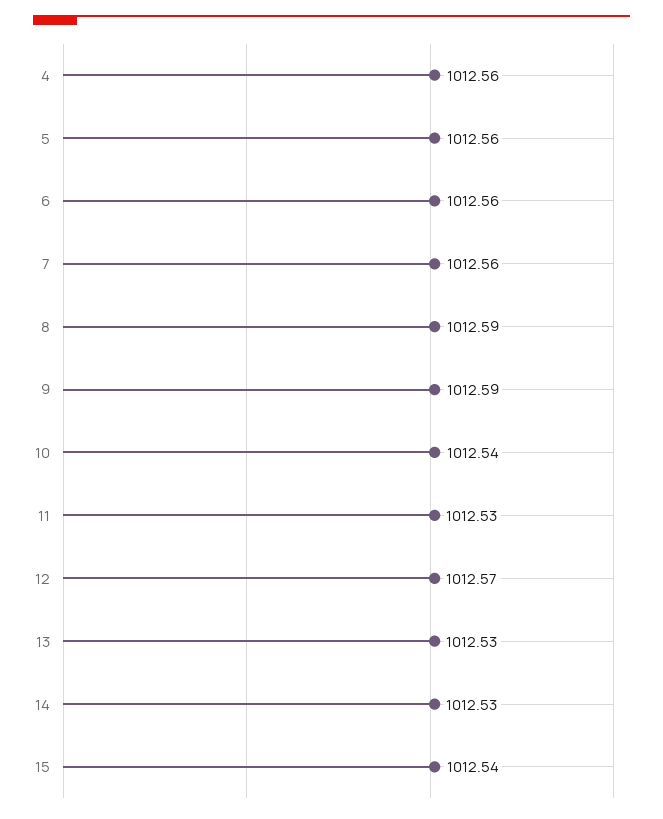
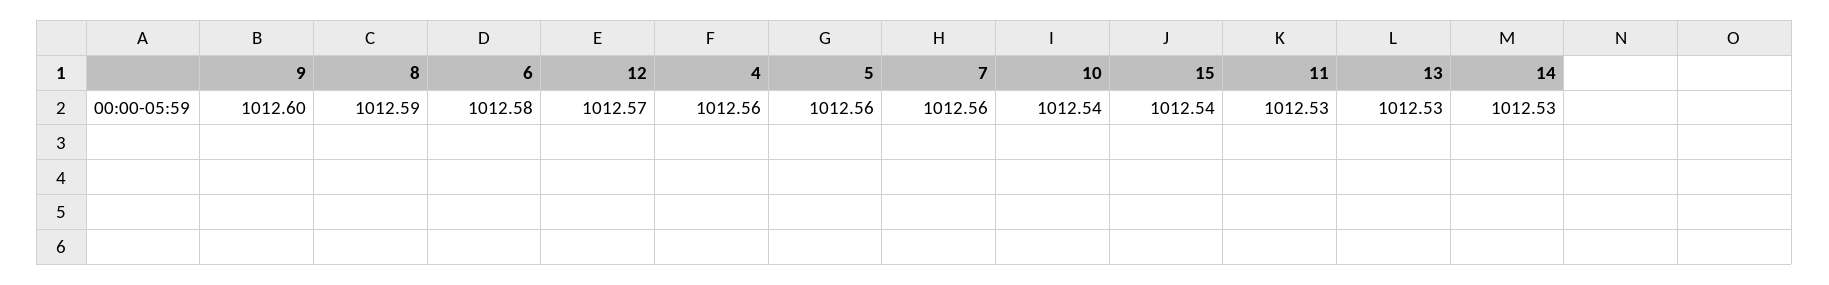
6: 1012.56 -> 1012.58
9: 1012.59 -> 1012.6

